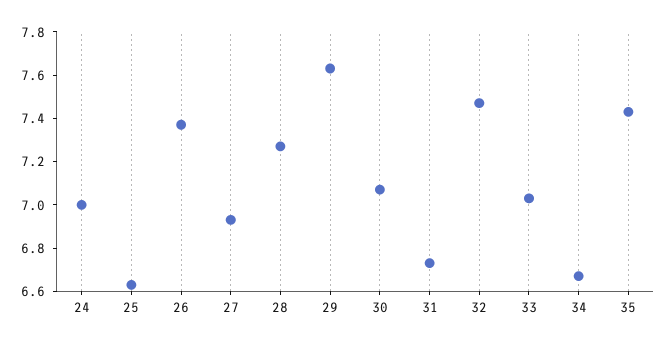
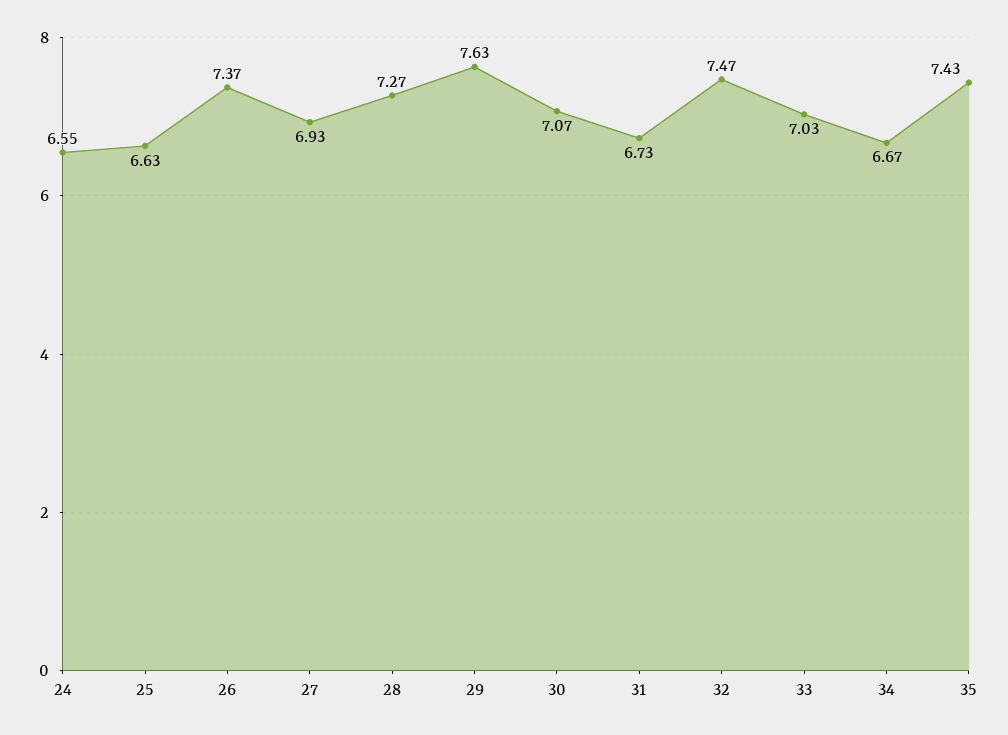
24: 7 -> 6.55

